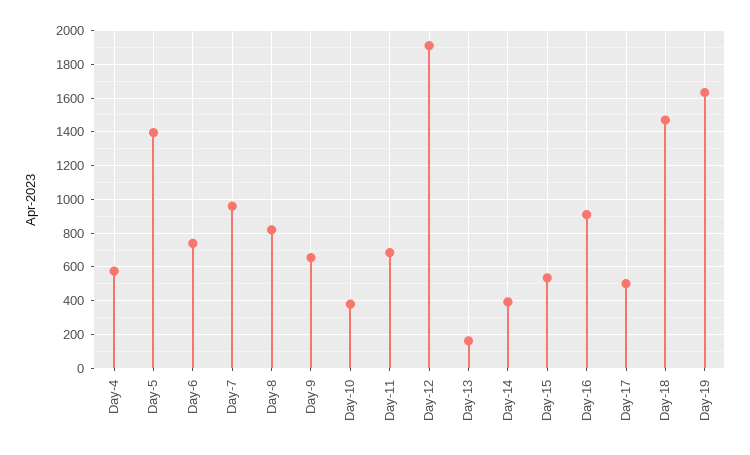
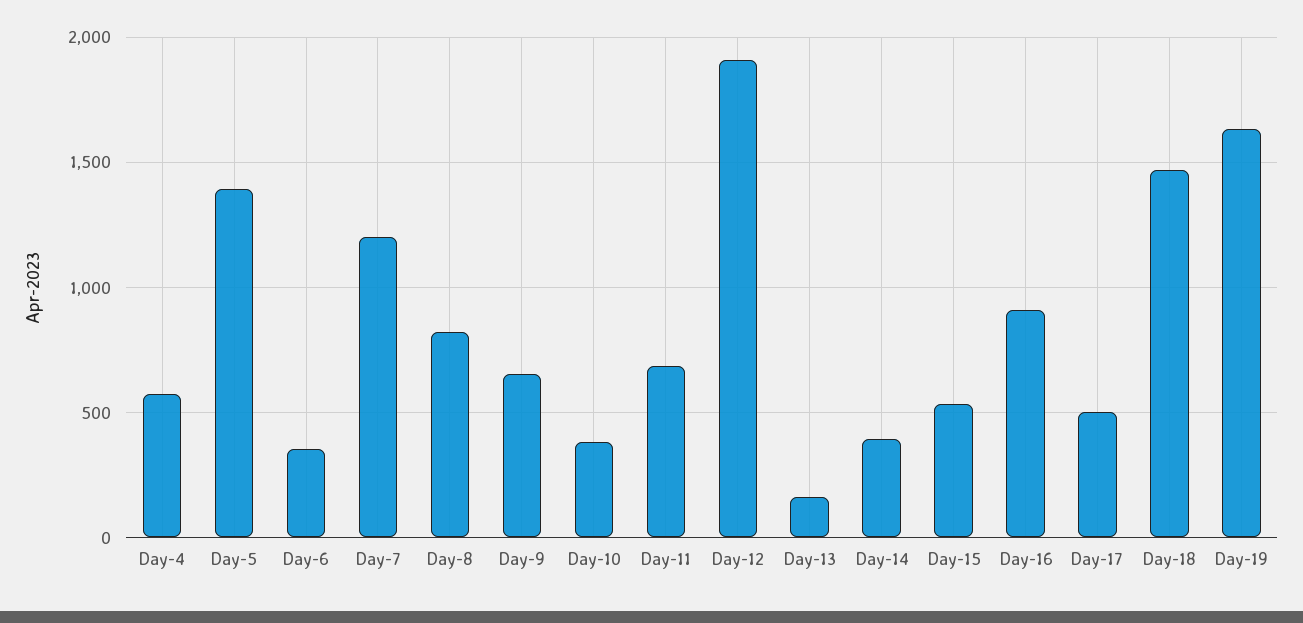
Day-6: 750 -> 350
Day-7: 950 -> 1200

